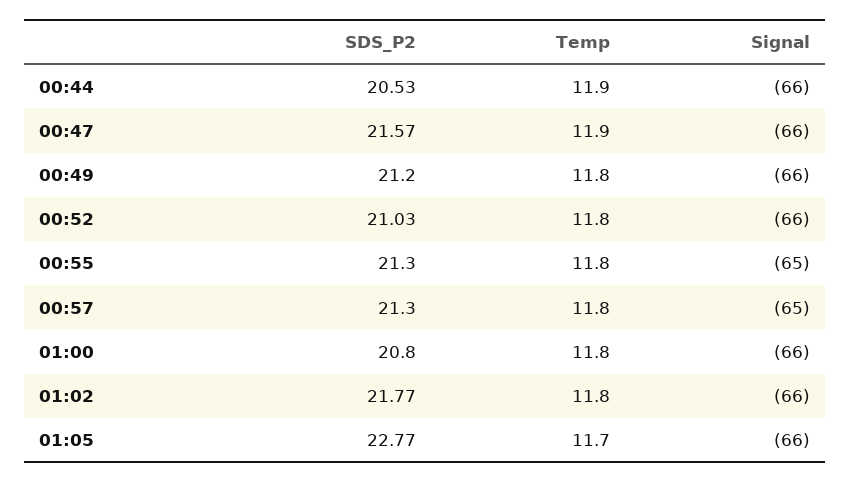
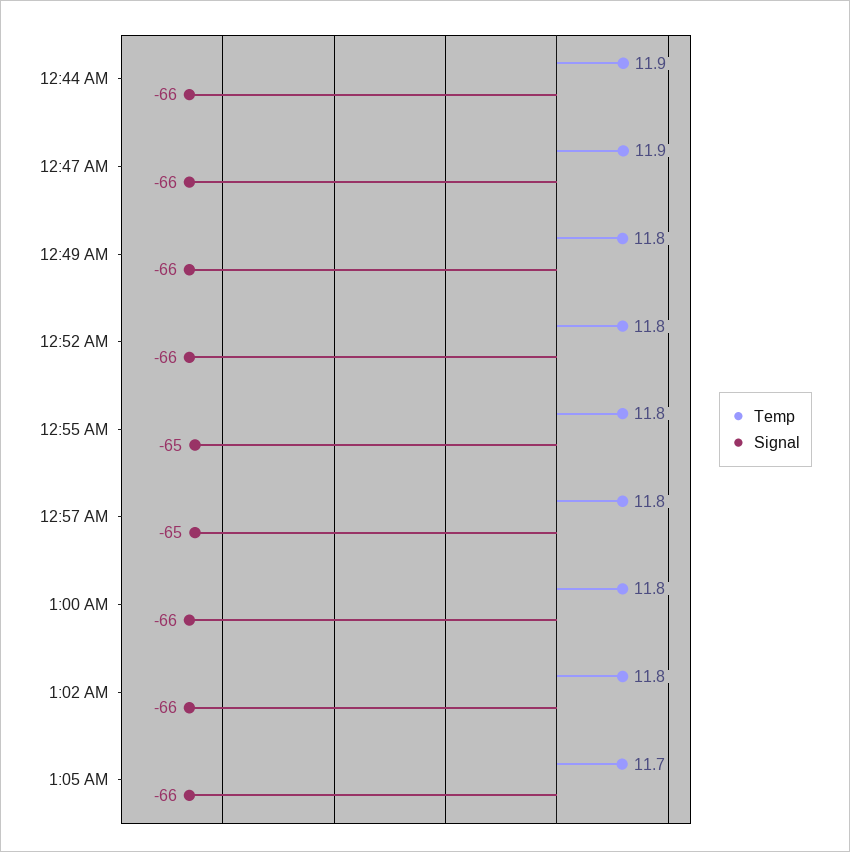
SDS_P2, 00:44: 20.53 -> none
SDS_P2, 00:47: 21.57 -> none
SDS_P2, 00:49: 21.2 -> none
SDS_P2, 00:52: 21.03 -> none
SDS_P2, 00:55: 21.3 -> none
SDS_P2, 00:57: 21.3 -> none
SDS_P2, 01:00: 20.8 -> none
SDS_P2, 01:02: 21.77 -> none
SDS_P2, 01:05: 22.77 -> none

